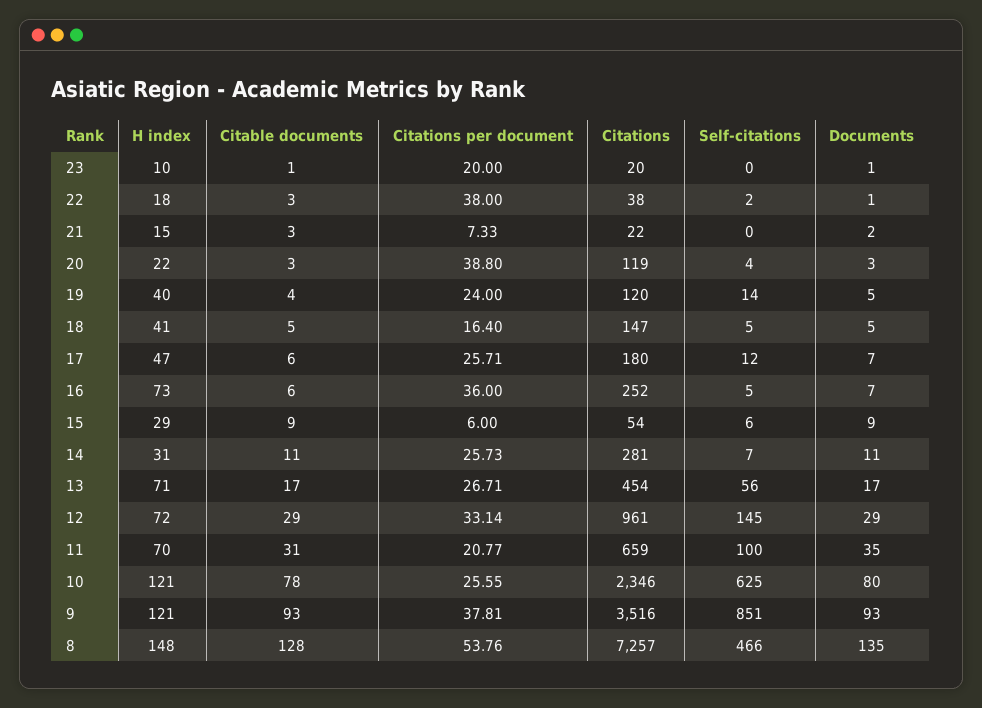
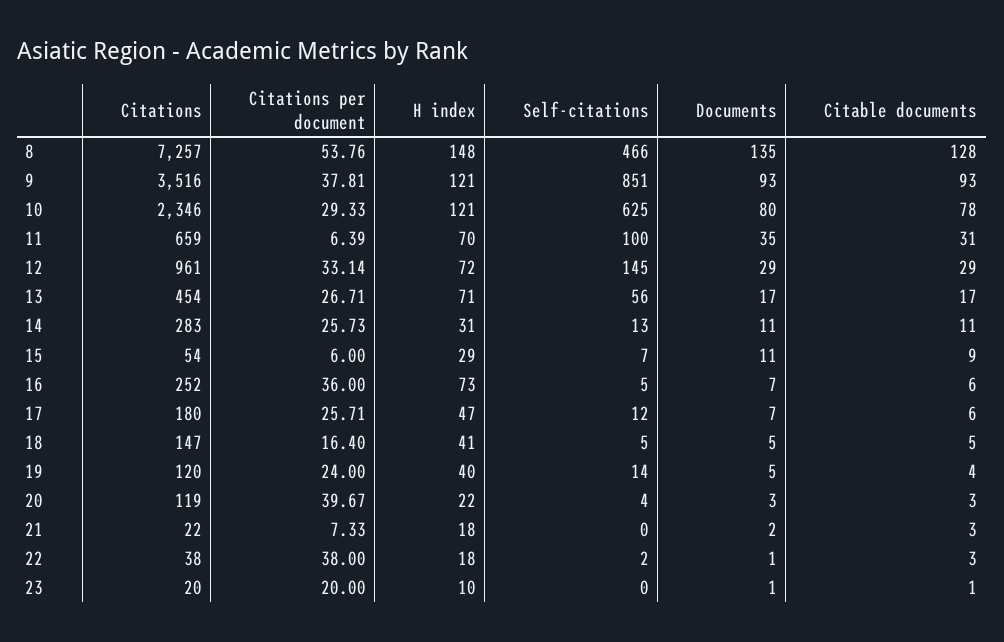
H index, 21: 15 -> 18
Citations per document, 20: 38.8 -> 39.67
Self-citations, 15: 6 -> 7
Documents, 15: 9 -> 11
Citations, 14: 281 -> 283
Self-citations, 14: 7 -> 13
Citations per document, 11: 20.77 -> 6.39
Citations per document, 10: 25.55 -> 29.33

